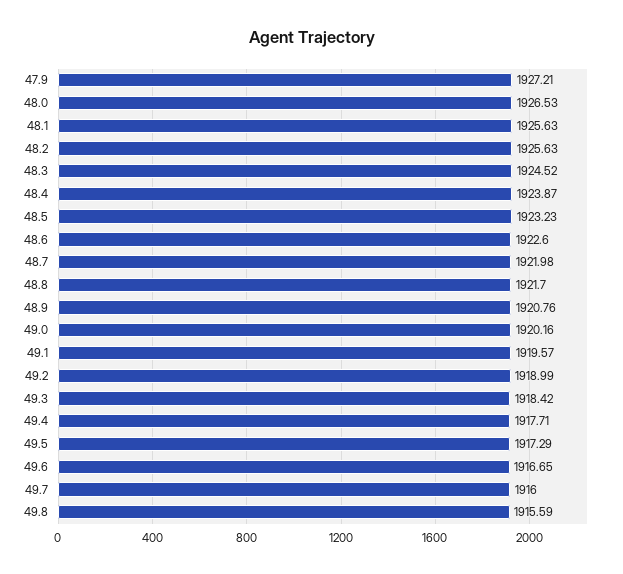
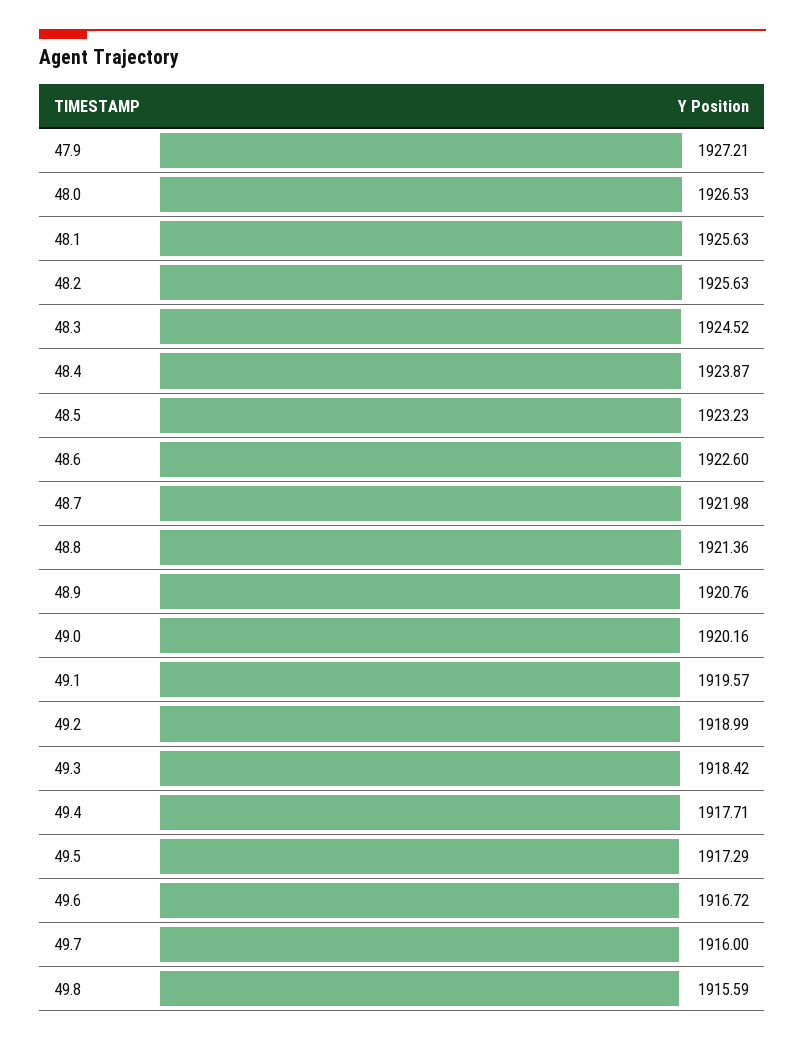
48.8: 1921.7 -> 1921.36
49.6: 1916.65 -> 1916.72

